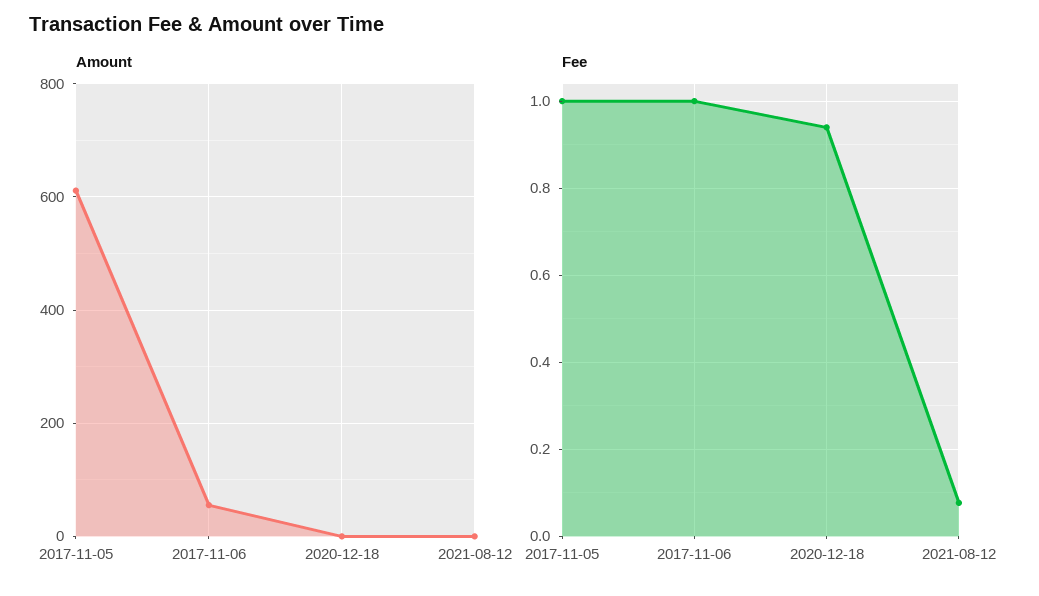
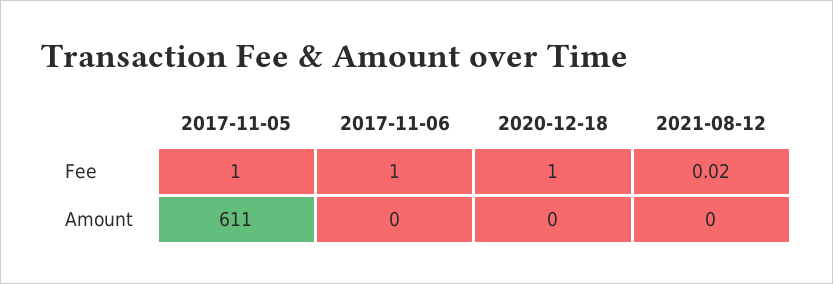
Amount, 2017-11-06: 60 -> 0
Fee, 2020-12-18: 0.94 -> 1
Fee, 2021-08-12: 0.08 -> 0.02

